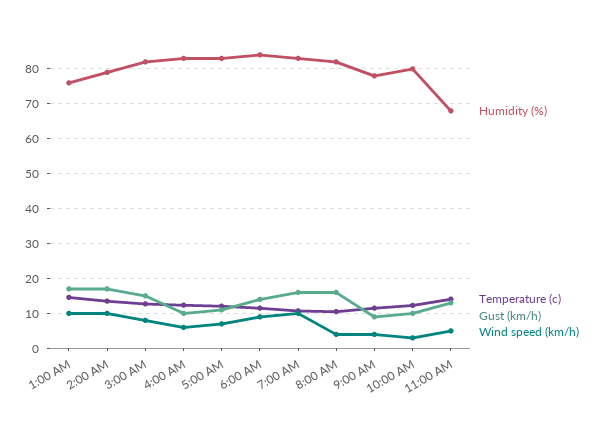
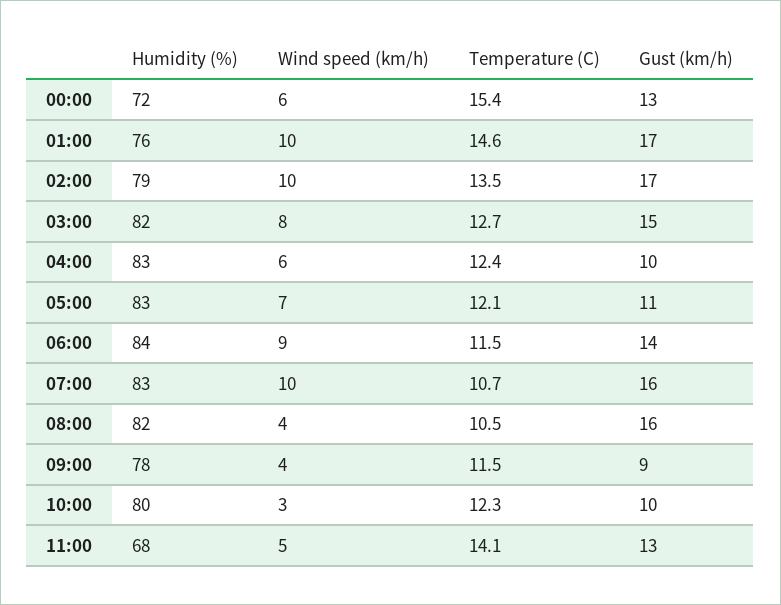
Humidity (%), 00:00: none -> 72
Wind speed (km/h), 00:00: none -> 6
Temperature (c), 00:00: none -> 15.4
Gust (km/h), 00:00: none -> 13

